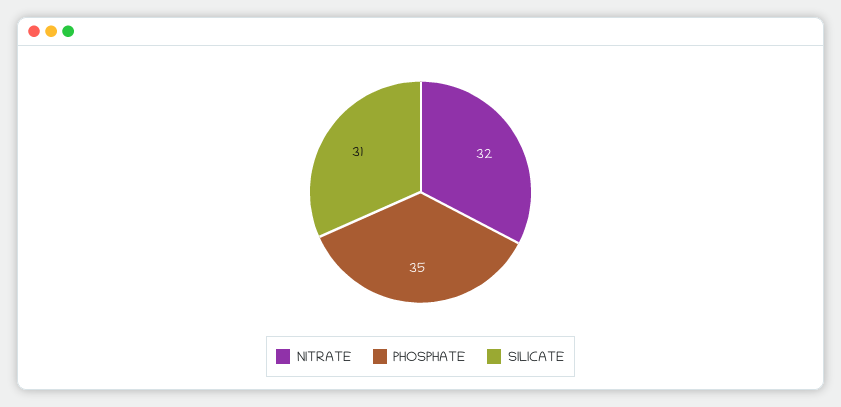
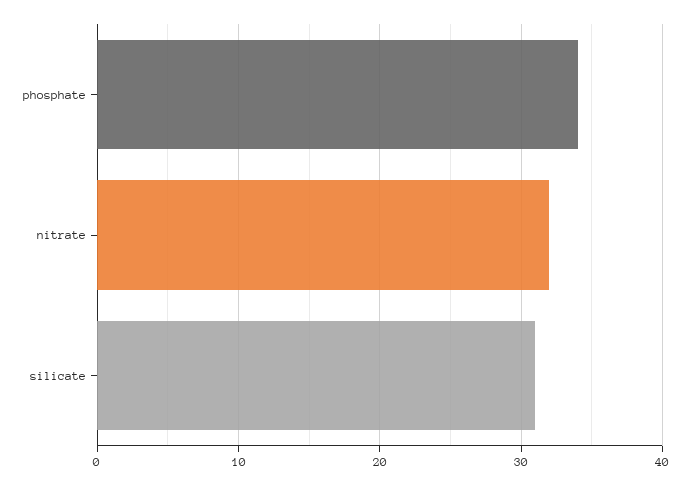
PHOSPHATE: 35 -> 34

